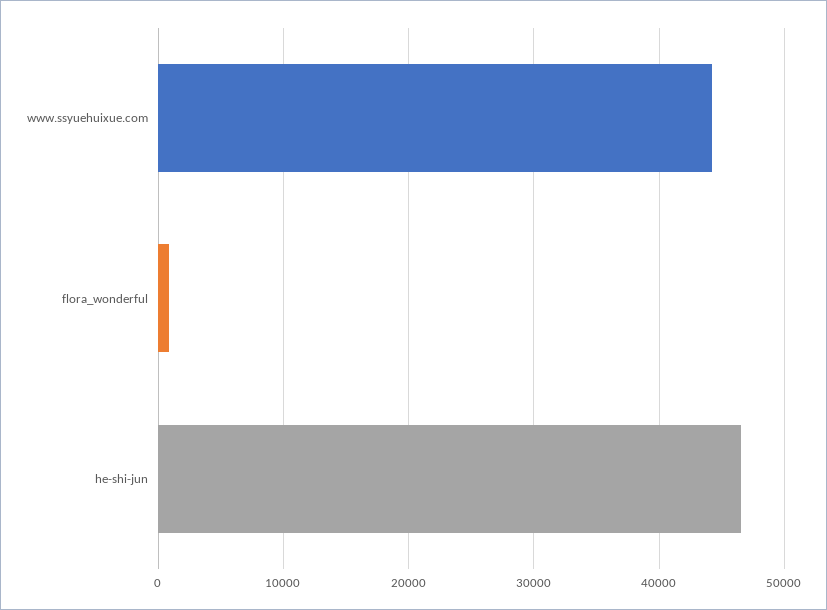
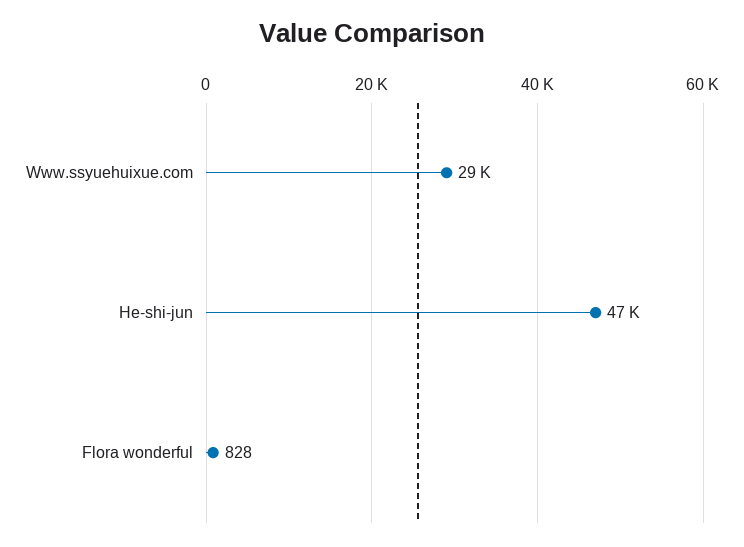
www.ssyuehuixue.com: 44000 -> 29000

